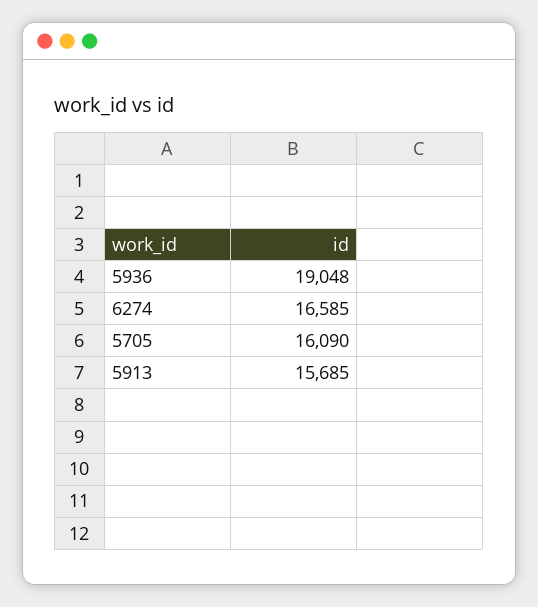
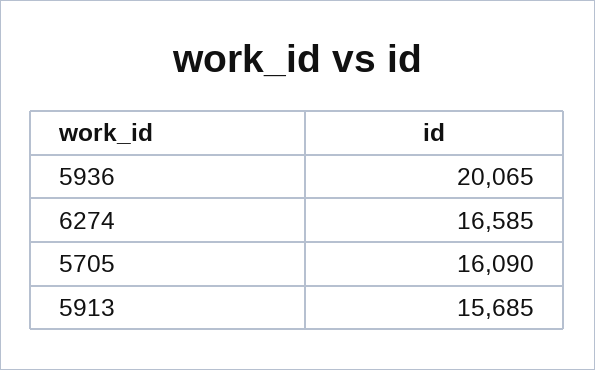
5936: 19048 -> 20065

